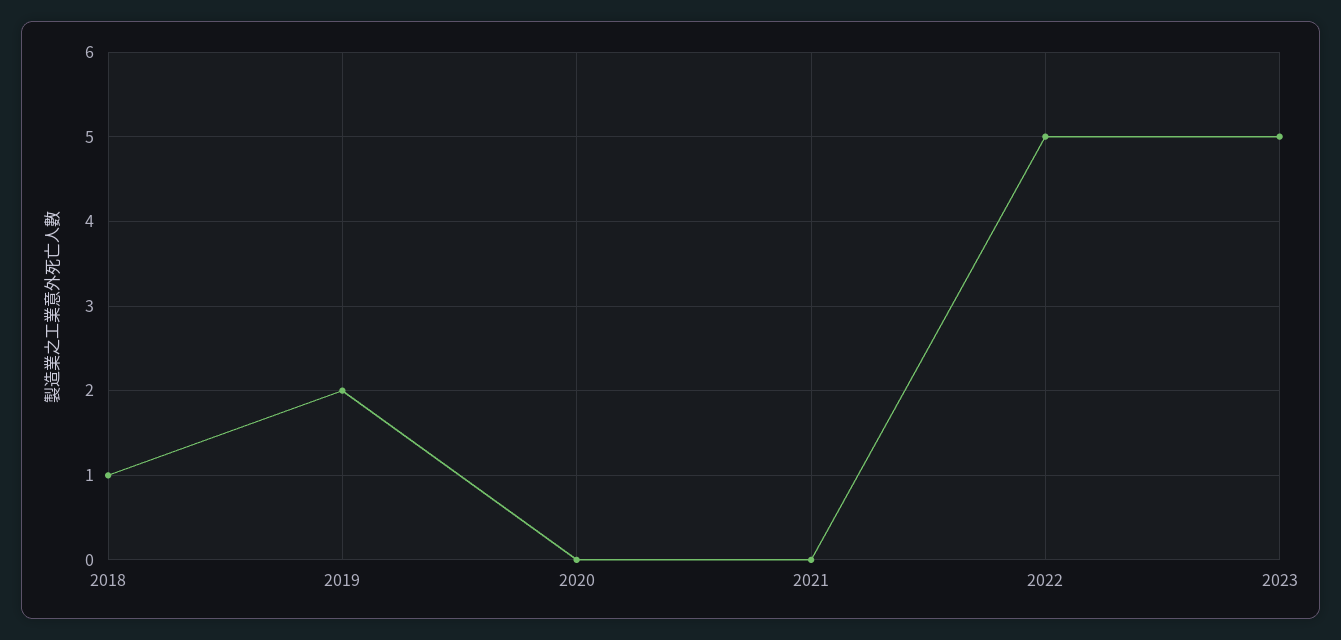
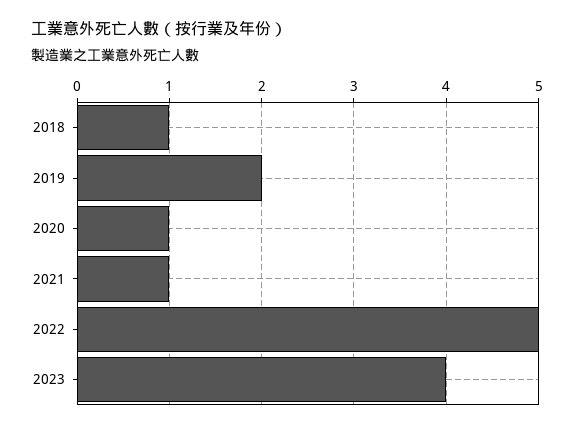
2020: 0 -> 1
2021: 0 -> 1
2023: 5 -> 4

